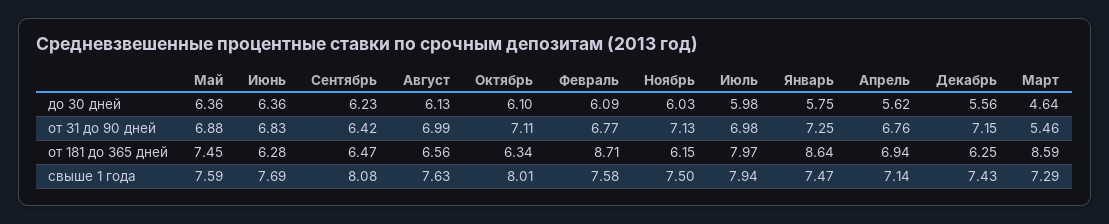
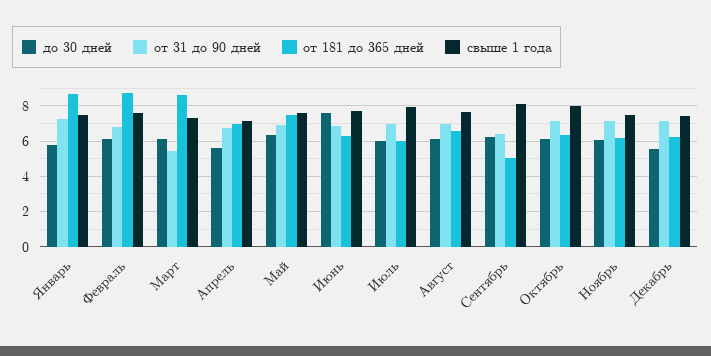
до 30 дней, Июнь: 6.36 -> 7.5
до 30 дней, Март: 4.64 -> 6
от 181 до 365 дней, Сентябрь: 6.47 -> 5
от 181 до 365 дней, Июль: 7.97 -> 6

